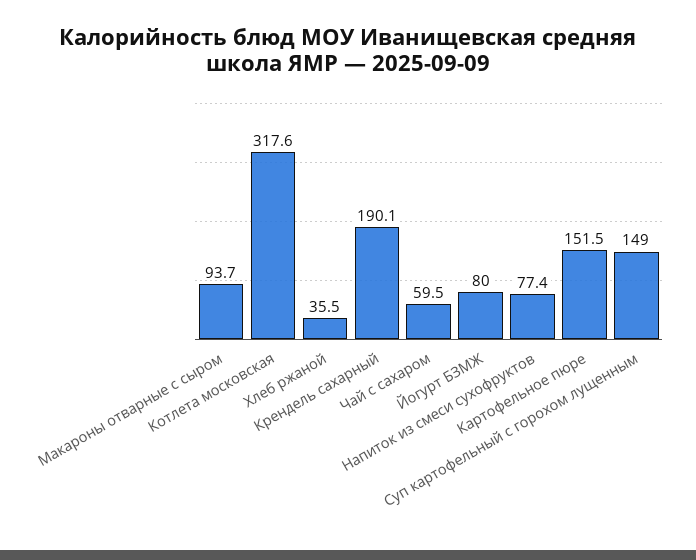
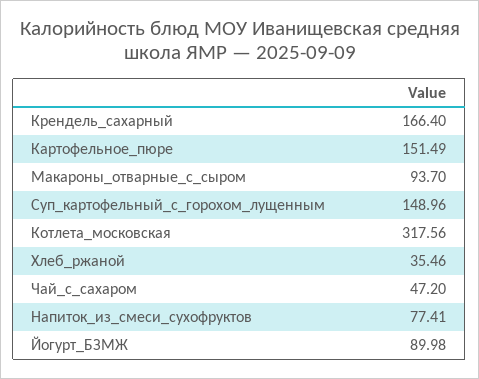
Крендель сахарный: 190.1 -> 166.4
Чай с сахаром: 59.5 -> 47.2
Йогурт БЗМЖ: 80 -> 89.98

